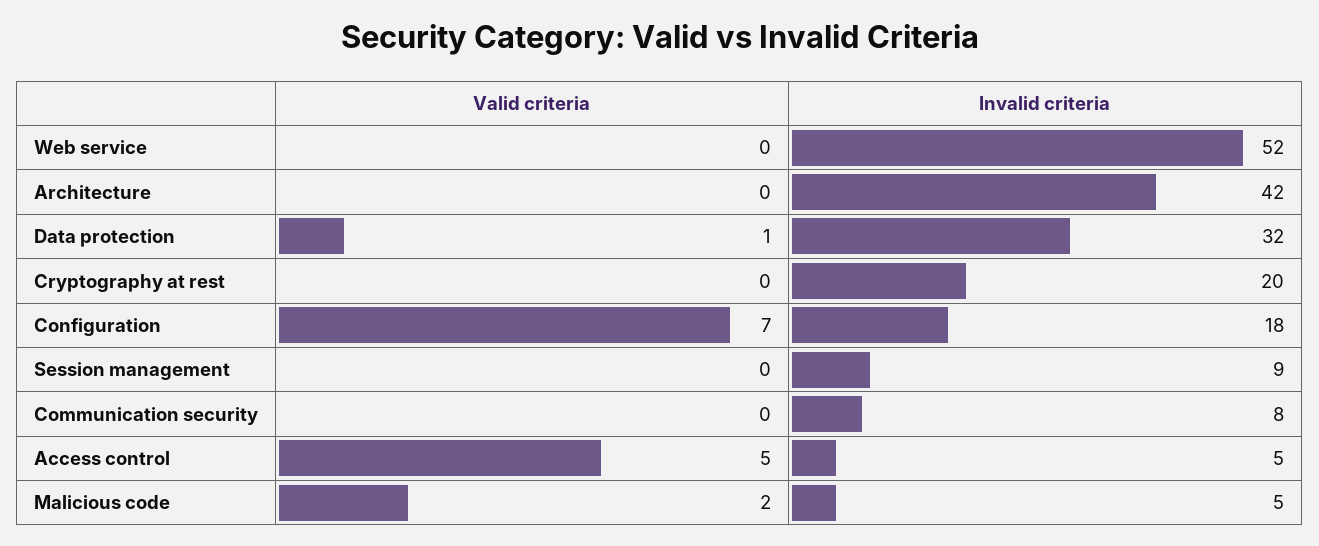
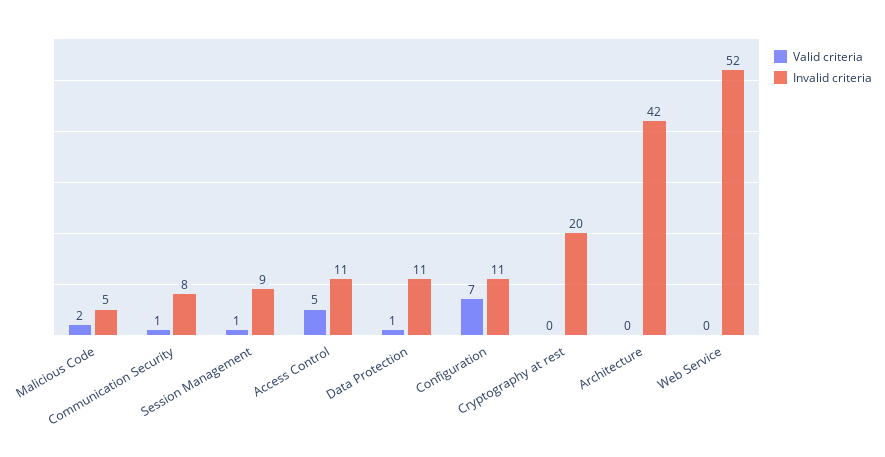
Invalid criteria, Data protection: 32 -> 11
Invalid criteria, Configuration: 18 -> 11
Valid criteria, Session management: 0 -> 1
Valid criteria, Communication security: 0 -> 1
Invalid criteria, Access control: 5 -> 11

